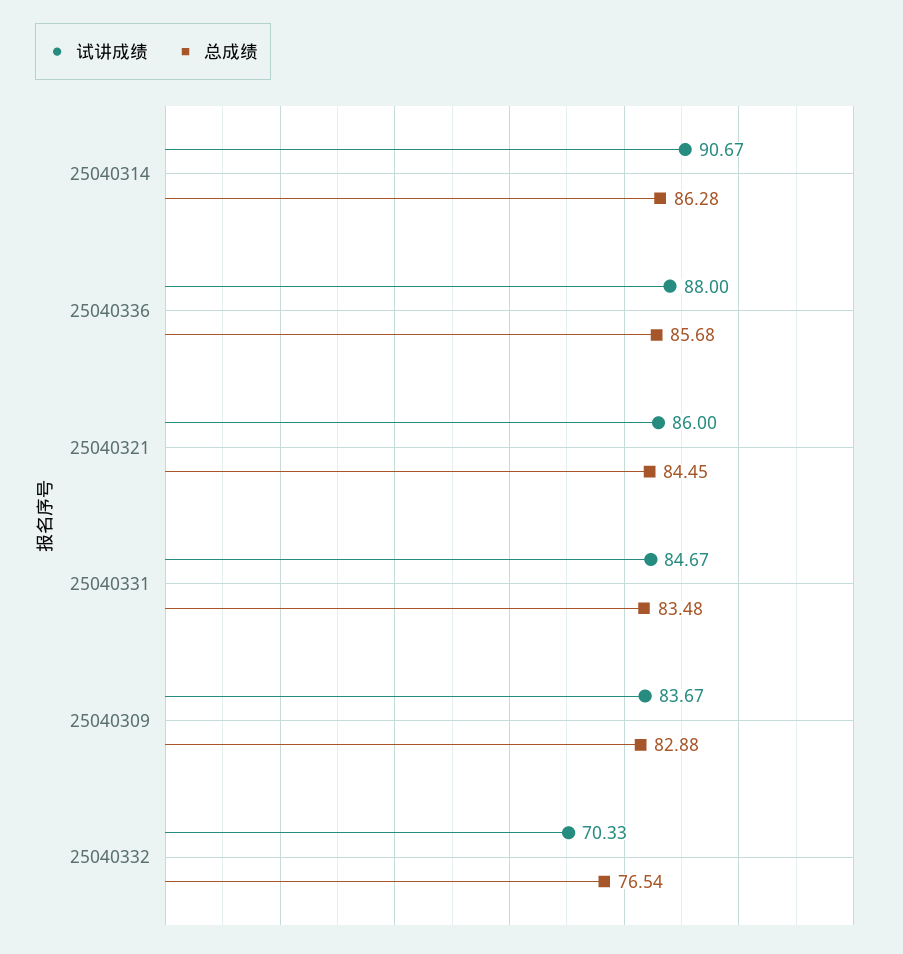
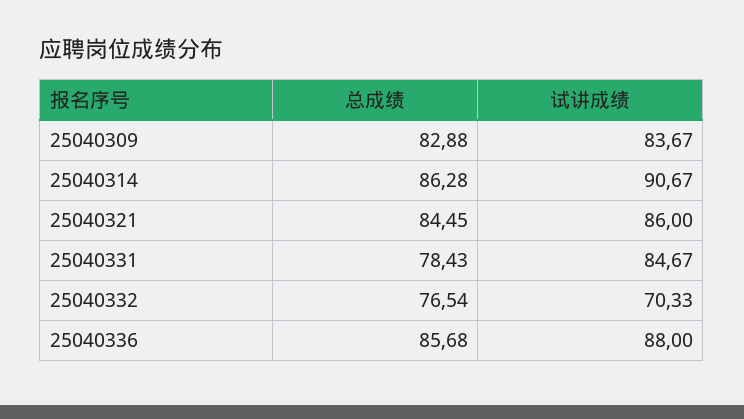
总成绩, 25040331: 83.48 -> 78.43

